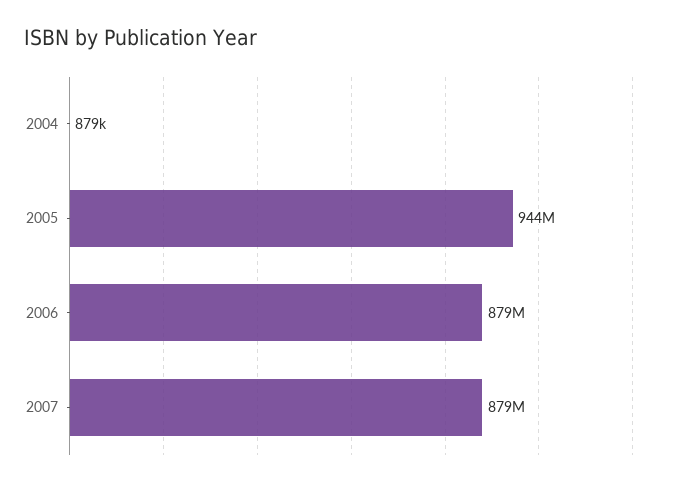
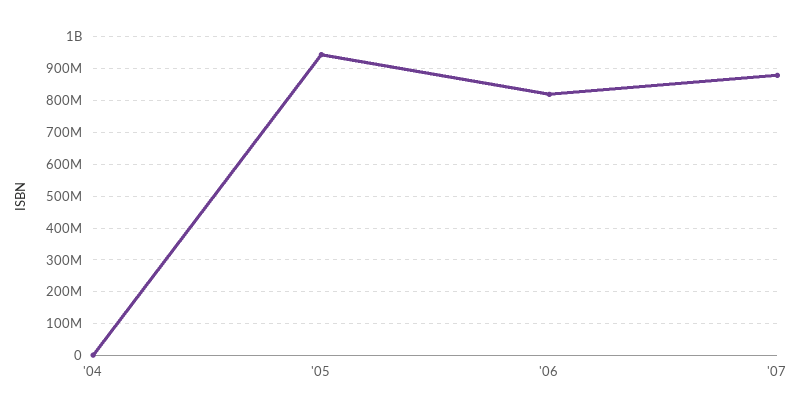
2006: 879000000 -> 820000000

